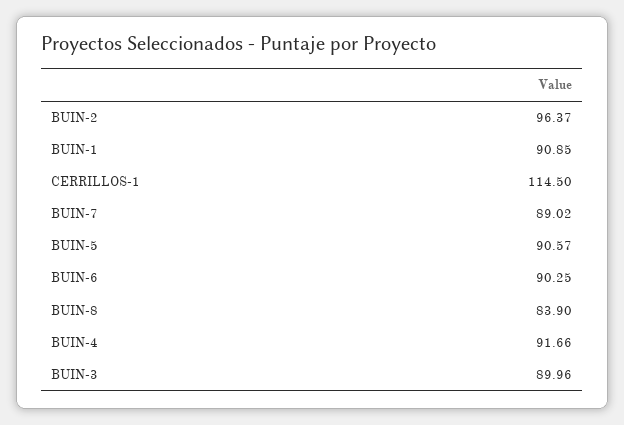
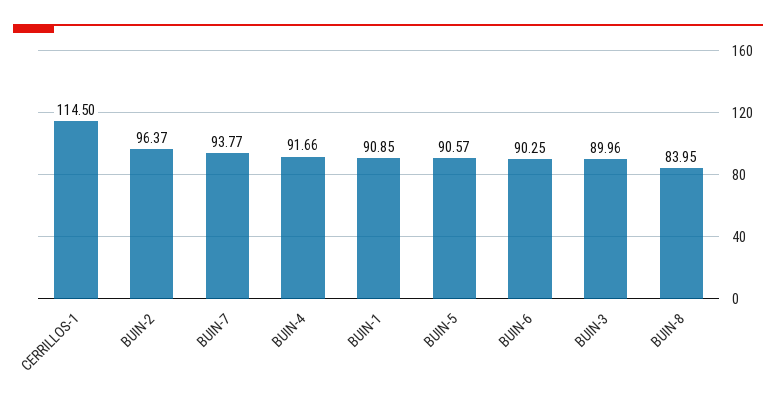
BUIN-7: 89.02 -> 93.77
BUIN-8: 83.9 -> 83.95

